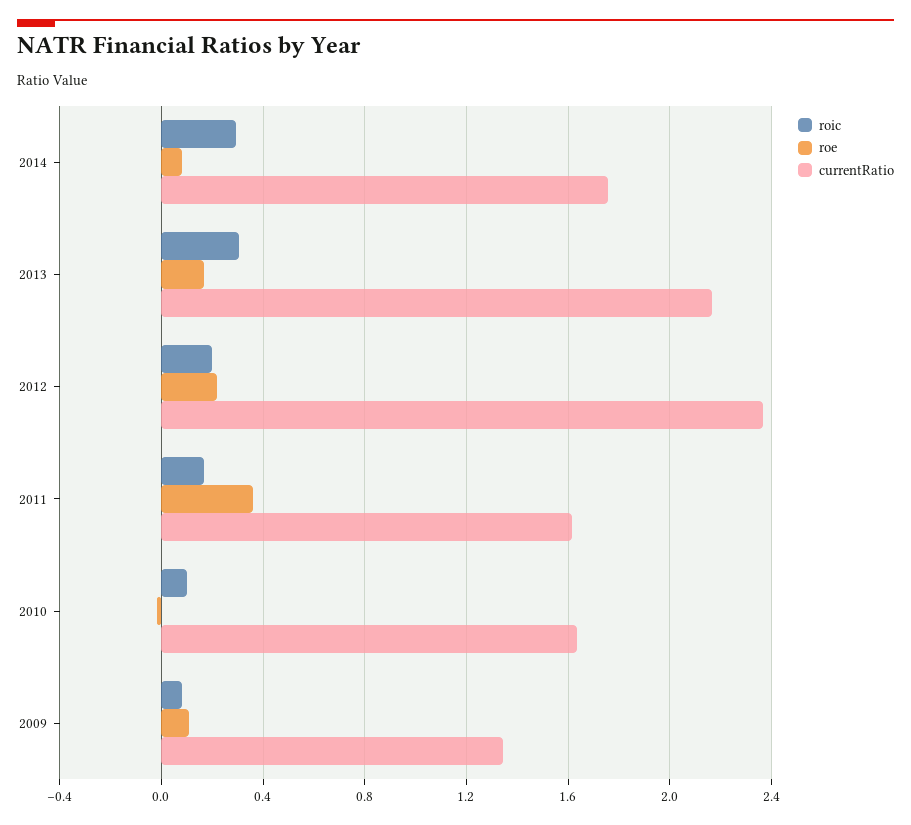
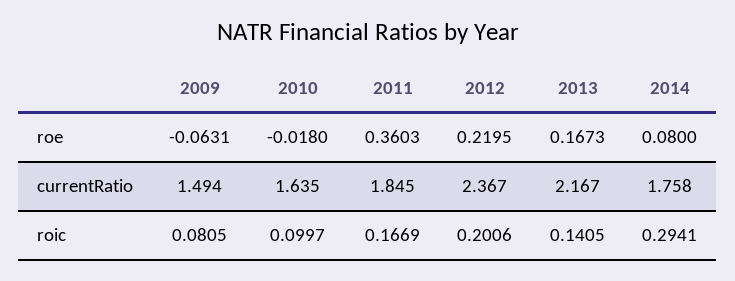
roic, 2013: 0.3 -> 0.1405
currentRatio, 2011: 1.6 -> 1.845
roe, 2009: 0.1 -> -0.0631
currentRatio, 2009: 1.35 -> 1.494

